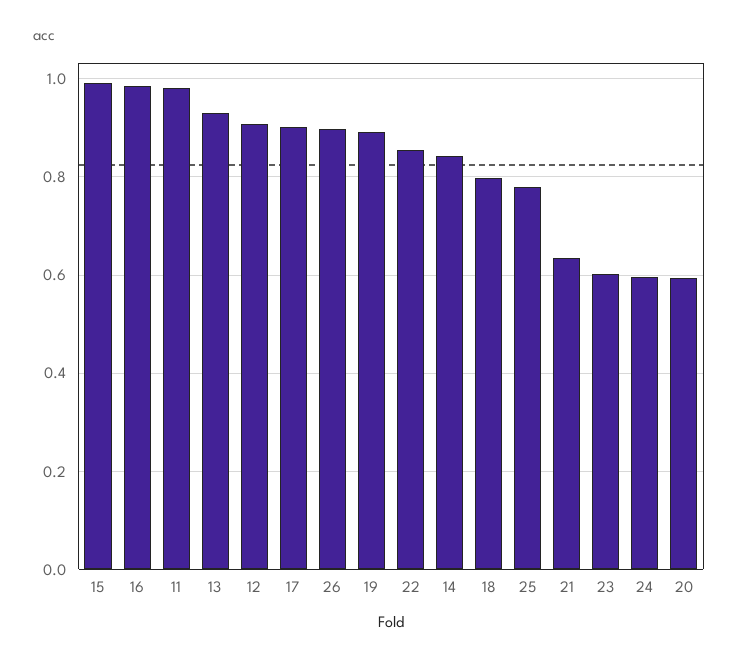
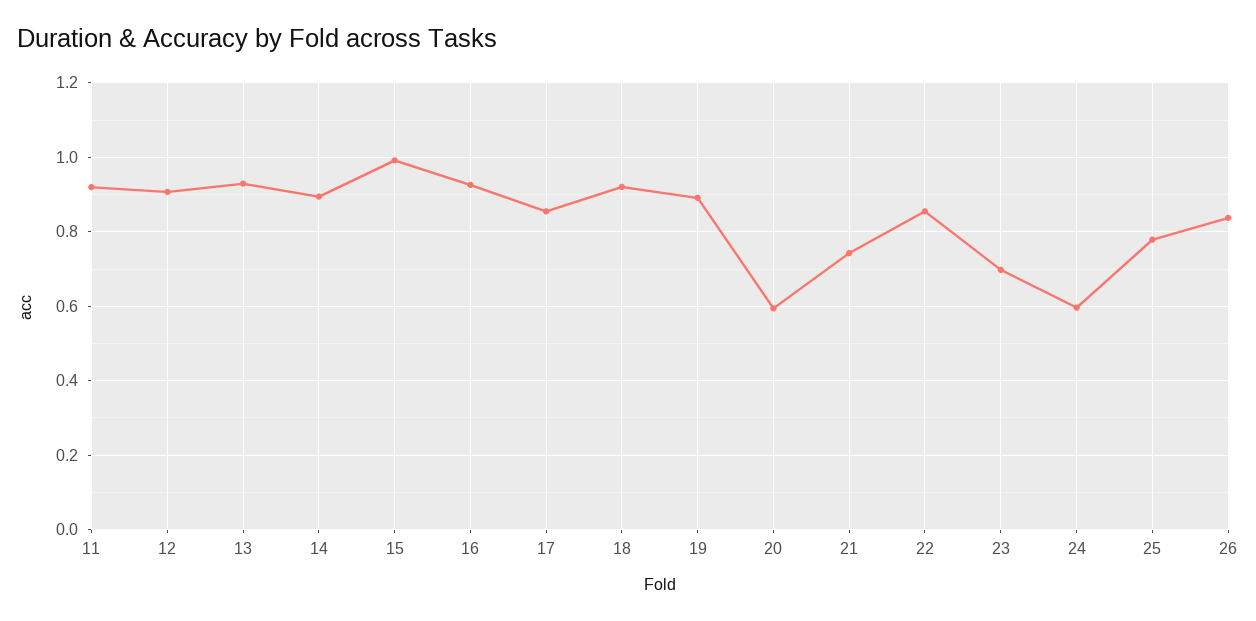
16: 0.98 -> 0.92
11: 0.98 -> 0.92
17: 0.9 -> 0.86
26: 0.9 -> 0.84
14: 0.84 -> 0.9
18: 0.8 -> 0.92
21: 0.64 -> 0.74
23: 0.6 -> 0.7

